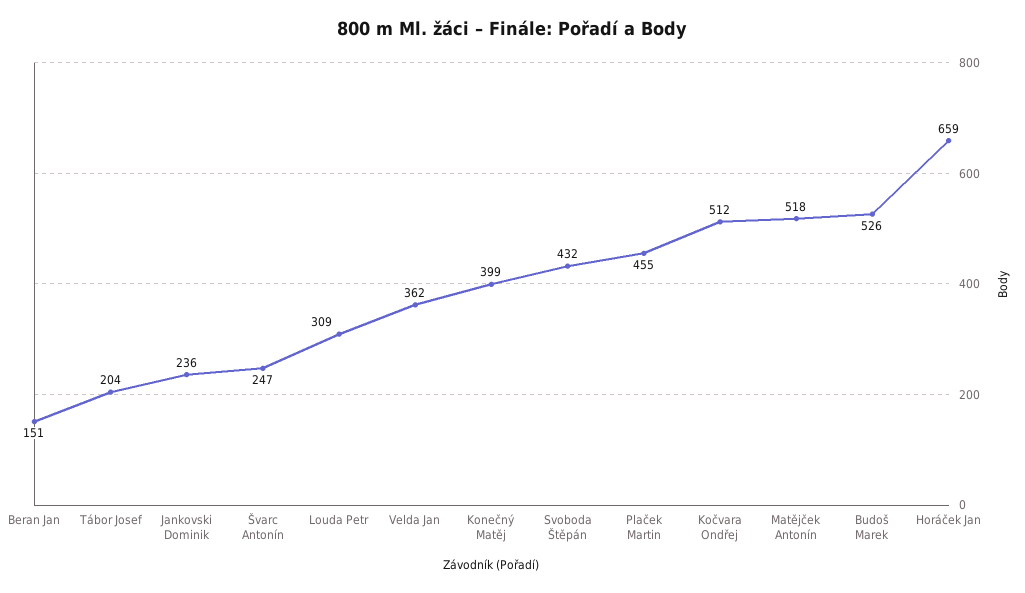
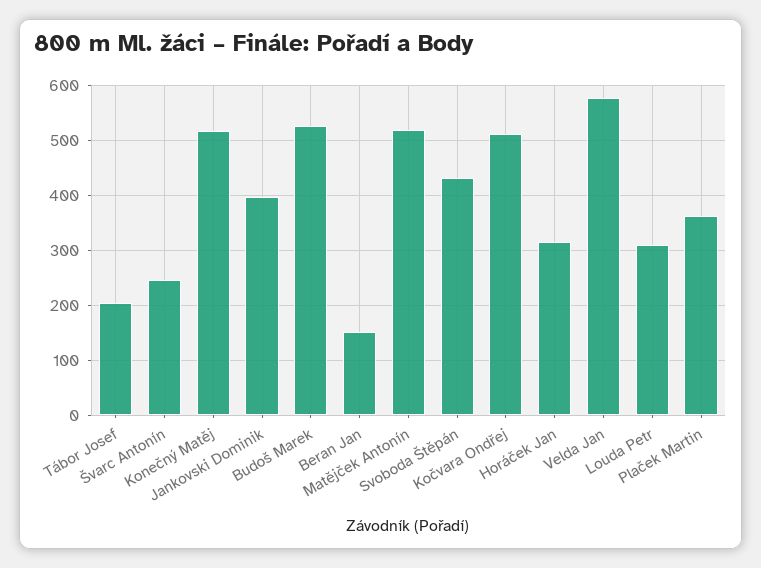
Jankovski Dominik: 236 -> 400
Velda Jan: 362 -> 580
Konečný Matěj: 399 -> 520
Plaček Martin: 455 -> 360
Horáček Jan: 659 -> 320

